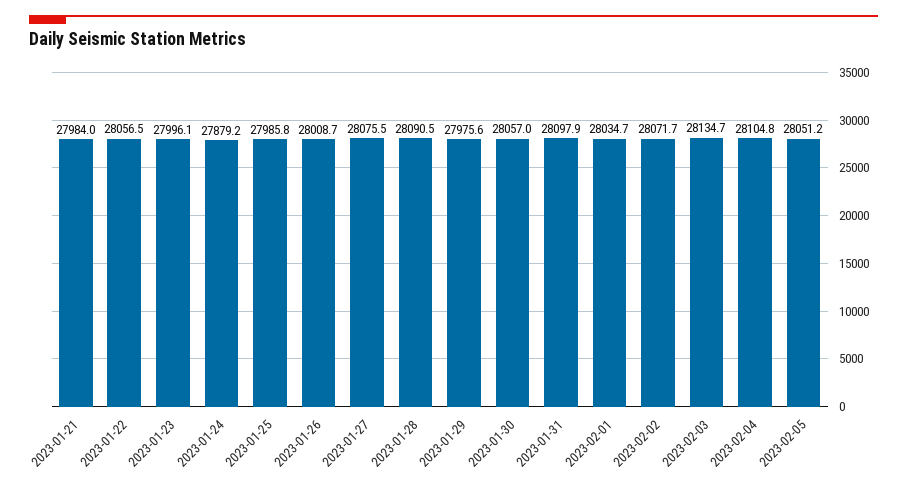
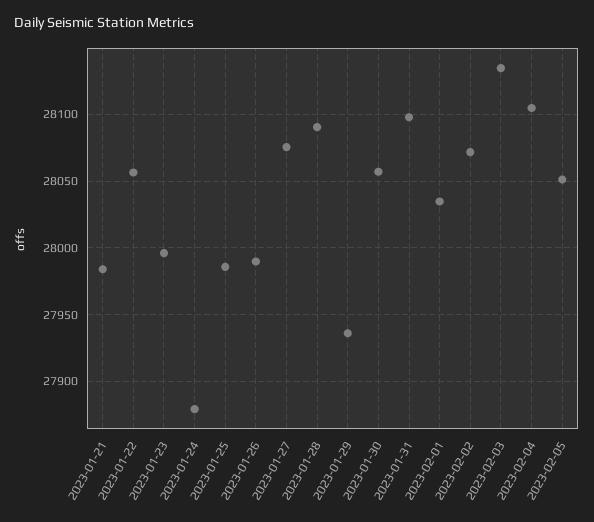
2023-01-26: 28008.7 -> 27990
2023-01-29: 27975.6 -> 27935

